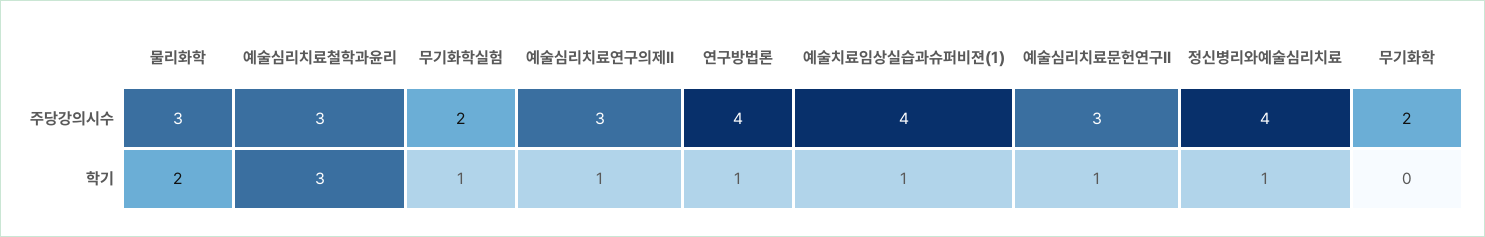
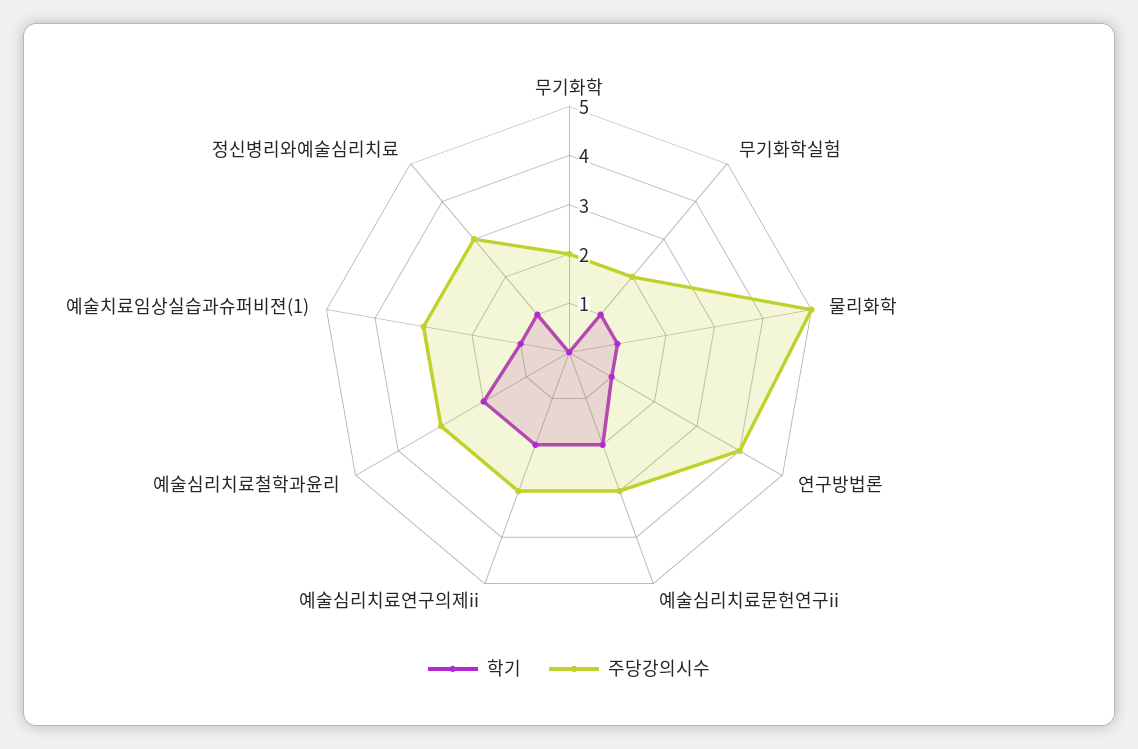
주당강의시수, 물리화학: 3 -> 5
주당강의시수, 예술치료임상실습과슈퍼비젼(1): 4 -> 3
주당강의시수, 정신병리와예술심리치료: 4 -> 3
학기, 물리화학: 2 -> 1
학기, 예술심리치료철학과윤리: 3 -> 2
학기, 예술심리치료연구의제II: 1 -> 2
학기, 예술심리치료문헌연구II: 1 -> 2

